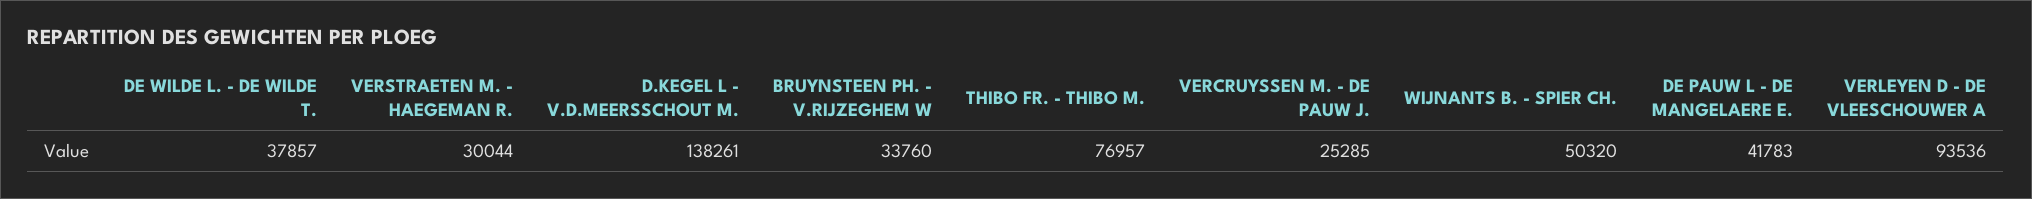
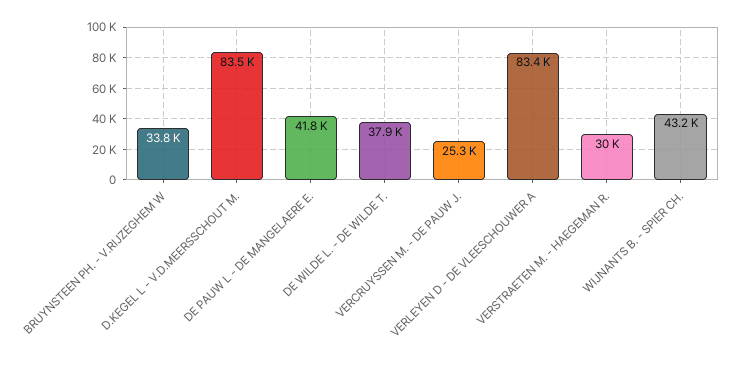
D.KEGEL L - V.D.MEERSSCHOUT M.: 138261 -> 83500
THIBO FR. - THIBO M.: 76957 -> none
WIJNANTS B. - SPIER CH.: 50320 -> 43200
VERLEYEN D - DE VLEESCHOUWER A: 93536 -> 83400

